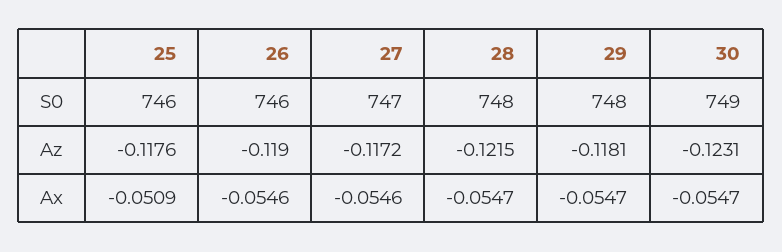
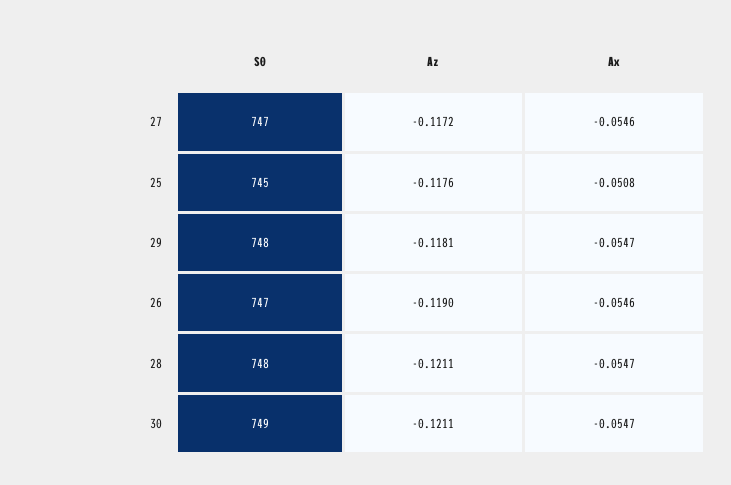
25, S0: 746 -> 745
26, S0: 746 -> 747
28, Az: -0.1215 -> -0.1211
30, Az: -0.1231 -> -0.1211
25, Ax: -0.0509 -> -0.0508

